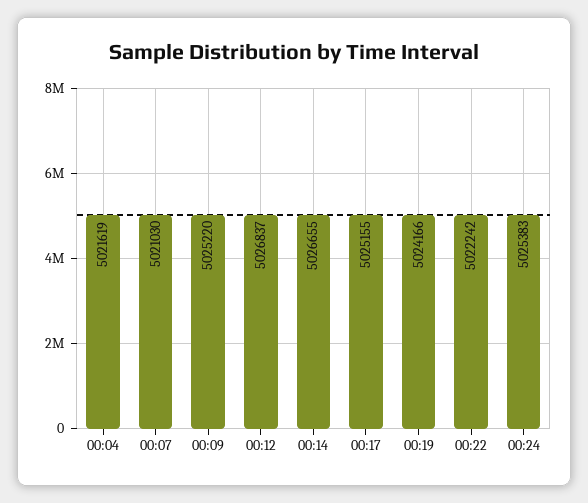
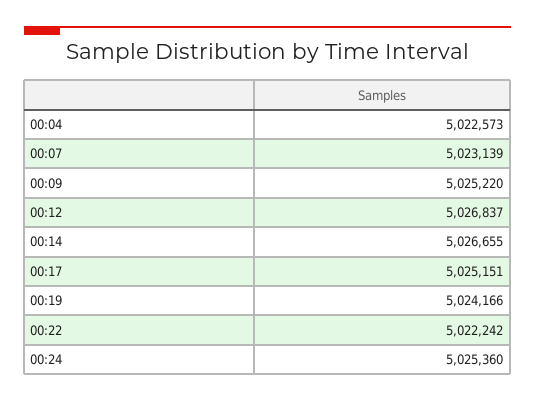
00:04: 5021619 -> 5022573
00:07: 5021030 -> 5023139
00:17: 5025155 -> 5025151
00:24: 5025383 -> 5025360

